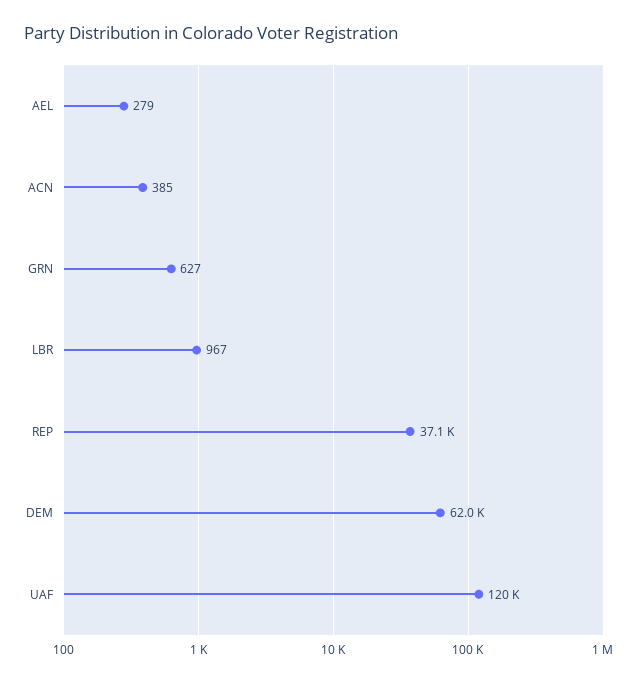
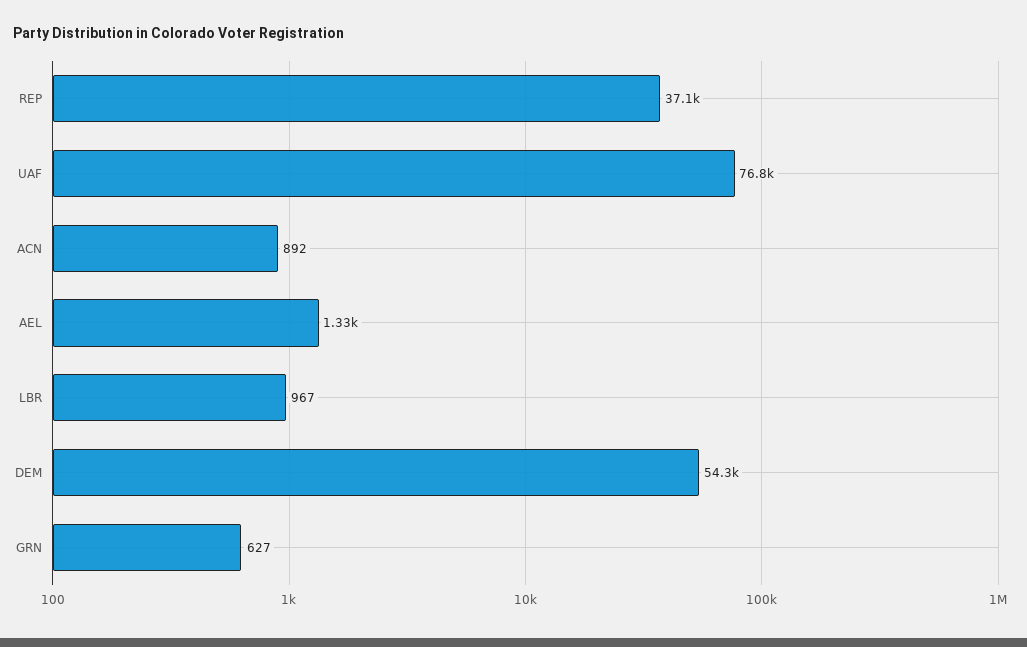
AEL: 279 -> 1330
ACN: 385 -> 892
DEM: 62000 -> 54300
UAF: 120000 -> 76800

